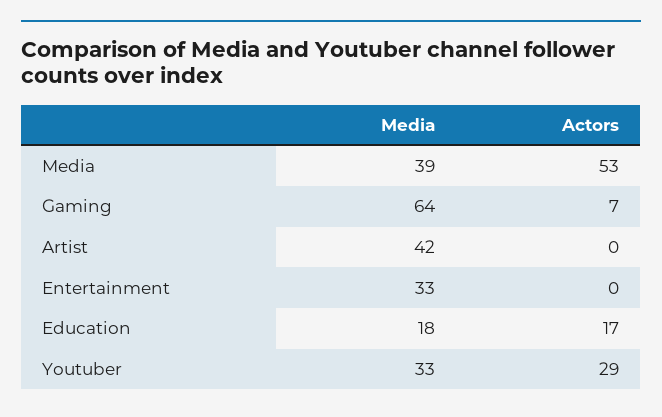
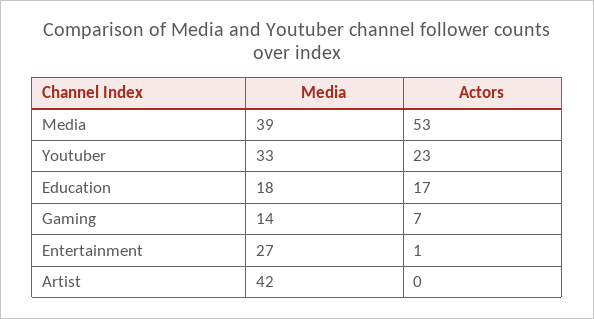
Media, Gaming: 64 -> 14
Media, Entertainment: 33 -> 27
Actors, Entertainment: 0 -> 1
Actors, Youtuber: 29 -> 23

